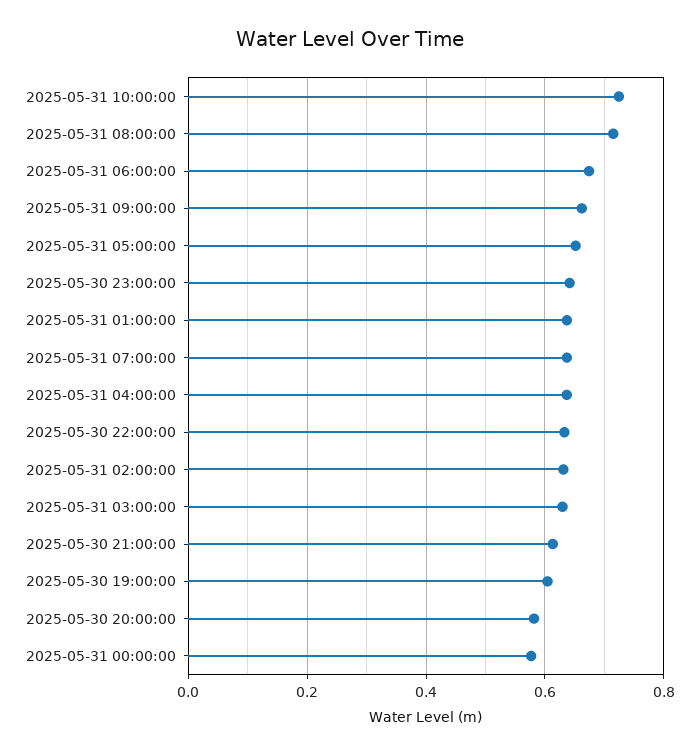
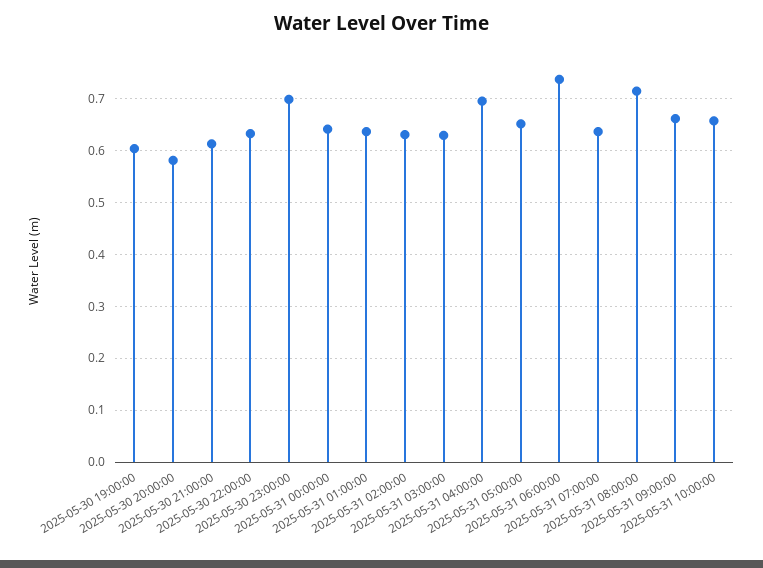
2025-05-31 10:00:00: 0.72 -> 0.66
2025-05-31 06:00:00: 0.68 -> 0.74
2025-05-30 23:00:00: 0.64 -> 0.7
2025-05-31 04:00:00: 0.64 -> 0.7
2025-05-31 00:00:00: 0.58 -> 0.64

